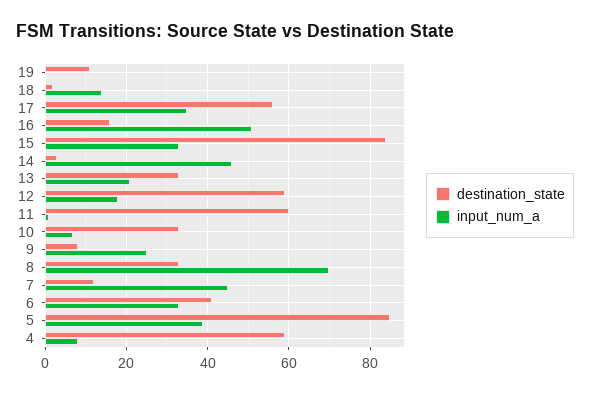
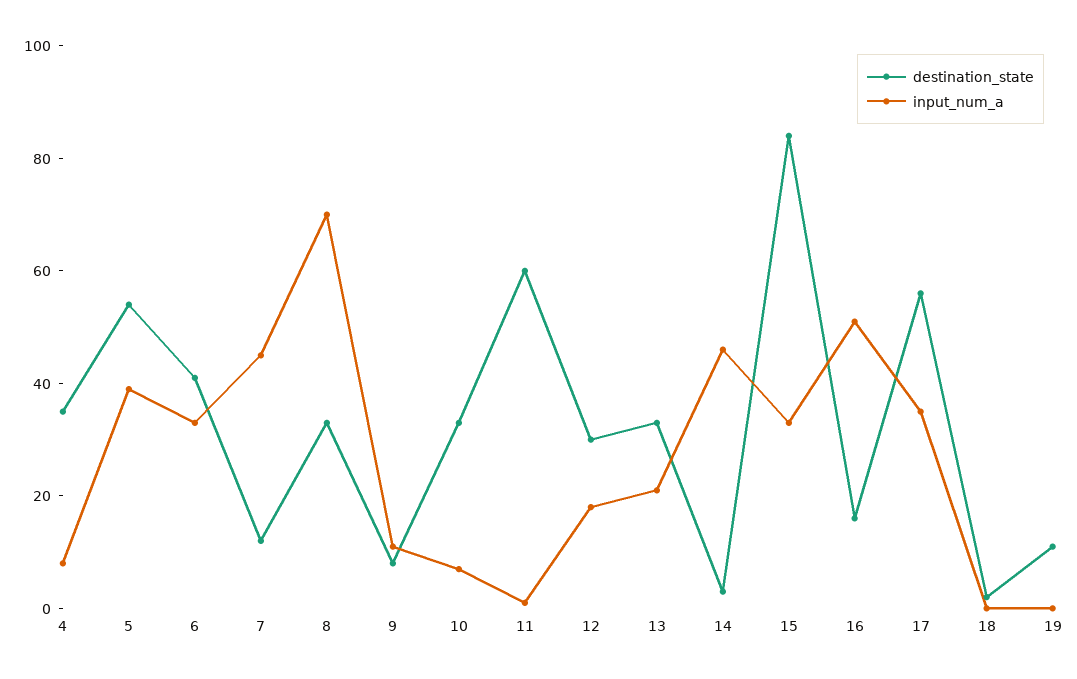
input_num_a, 18: 15 -> 0
destination_state, 12: 60 -> 30
input_num_a, 9: 25 -> 10
destination_state, 5: 85 -> 55
destination_state, 4: 60 -> 35

